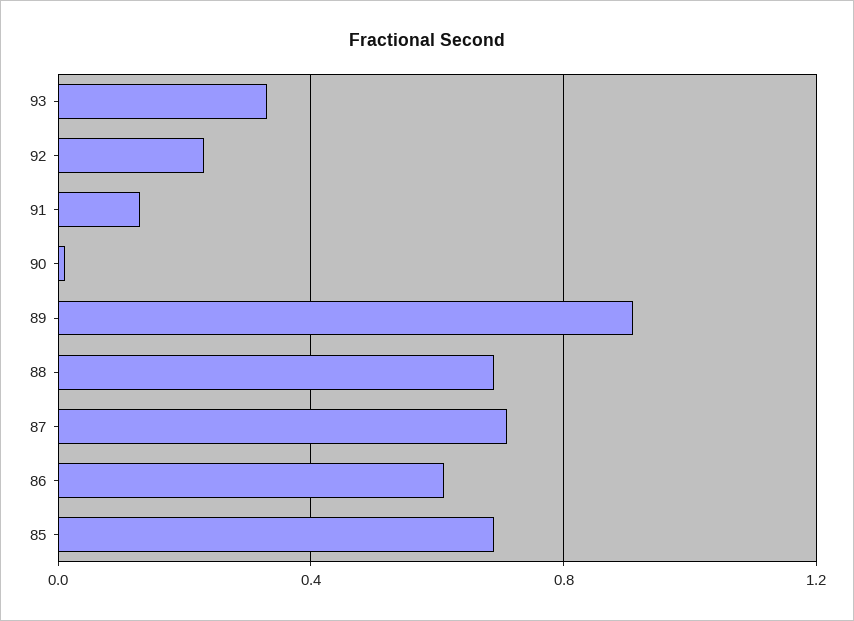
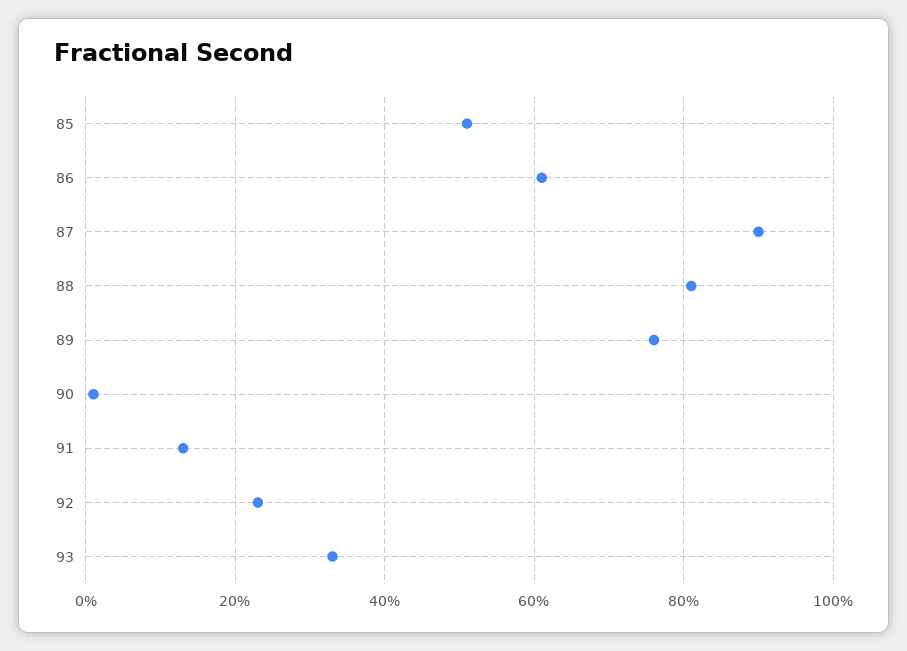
89: 0.9 -> 0.75
88: 0.7 -> 0.8
87: 0.7 -> 0.9
85: 0.7 -> 0.5

